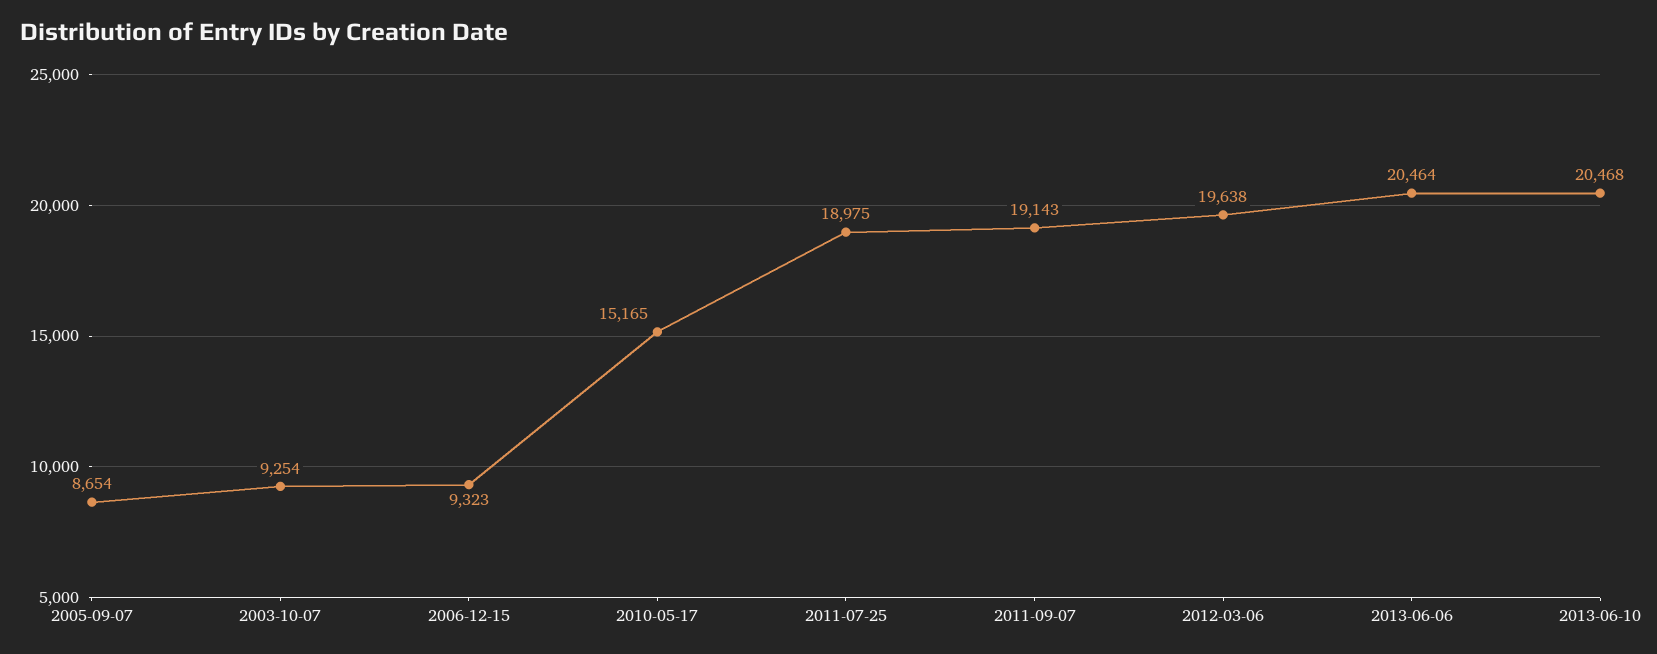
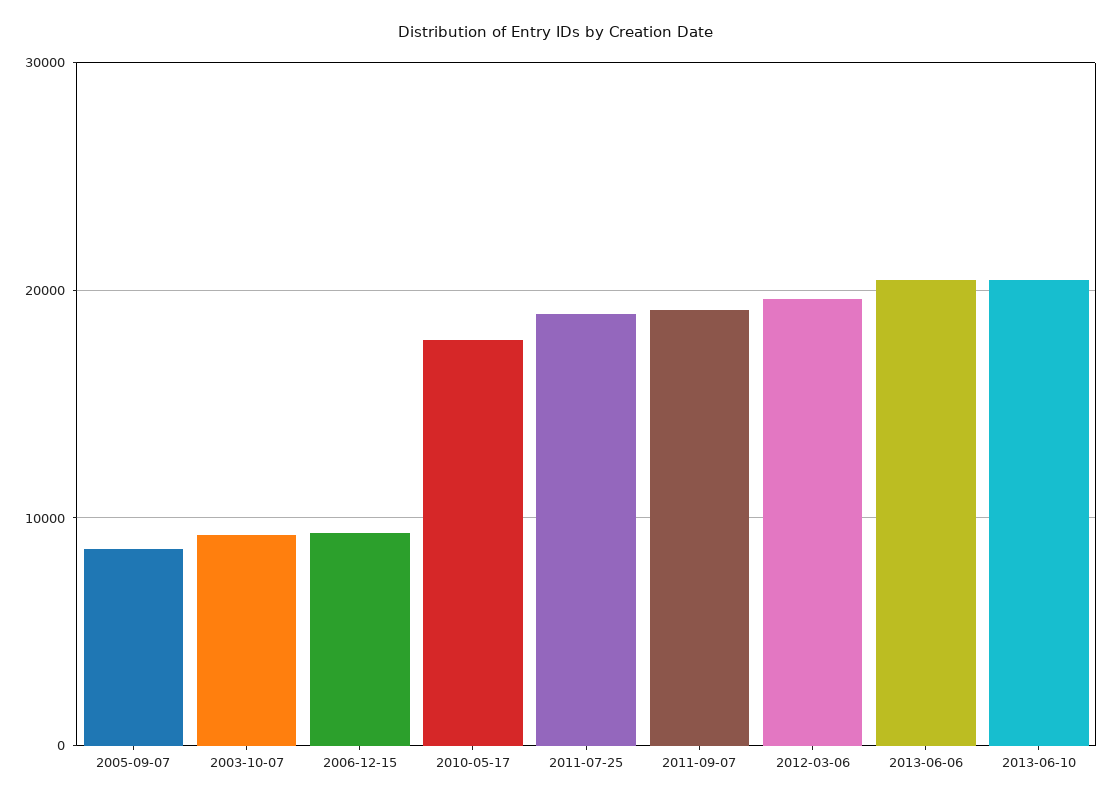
2010-05-17: 15165 -> 18000

